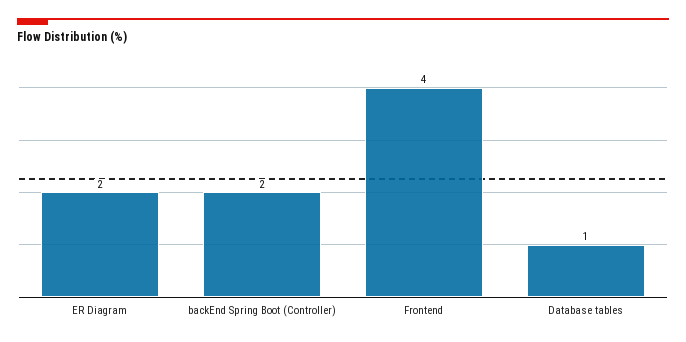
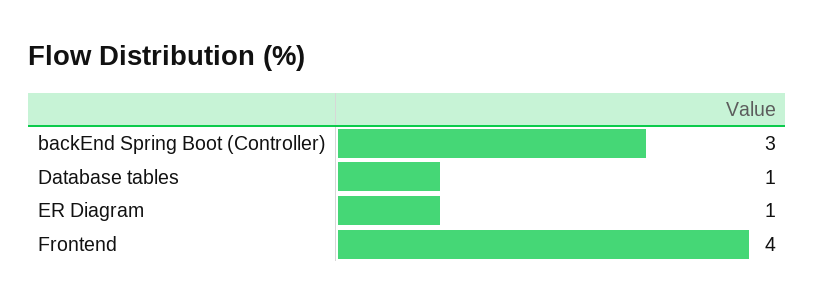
ER Diagram: 2 -> 1
backEnd Spring Boot (Controller): 2 -> 3

